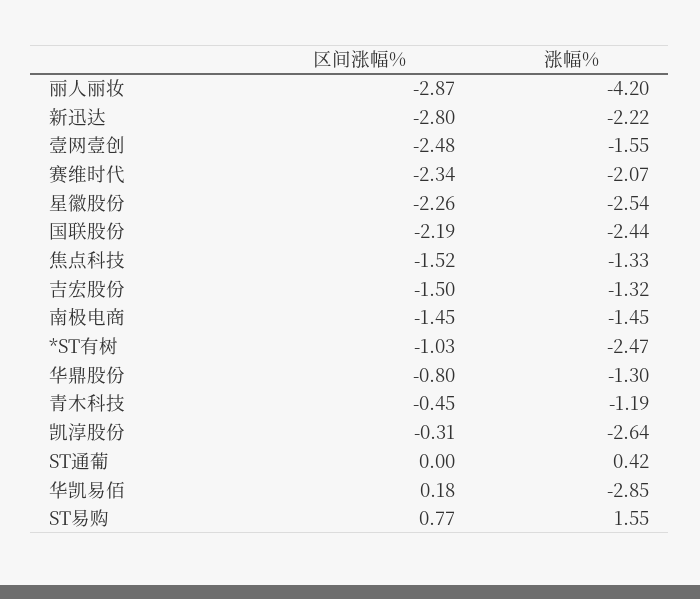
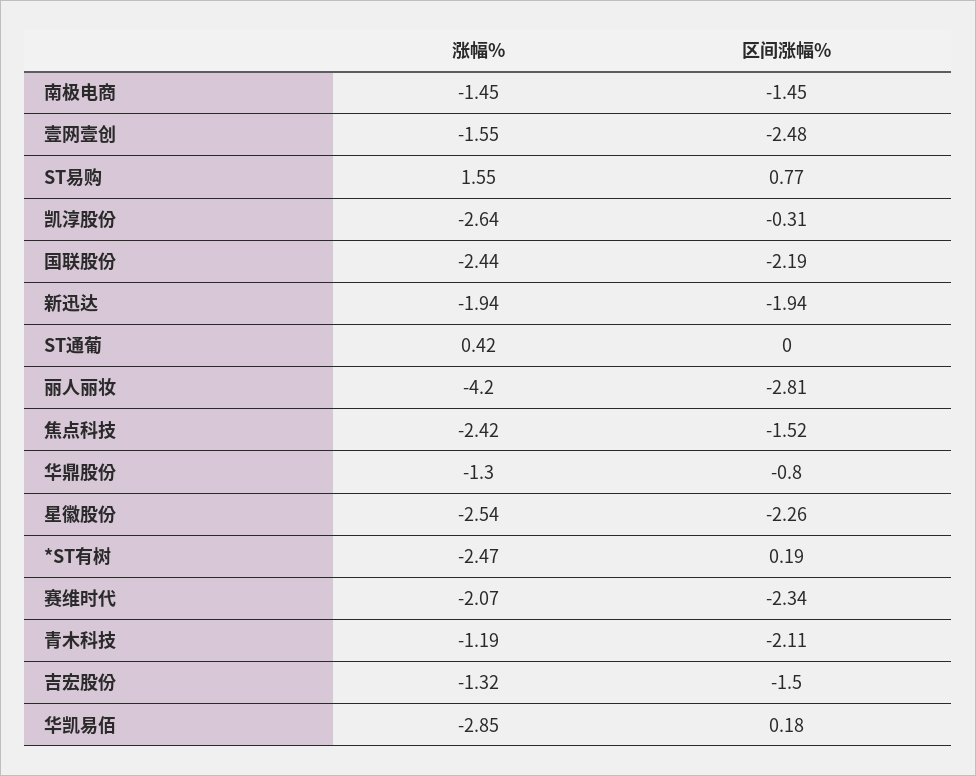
区间涨幅%, 丽人丽妆: -2.87 -> -2.81
区间涨幅%, 新迅达: -2.8 -> -1.94
涨幅%, 新迅达: -2.22 -> -1.94
涨幅%, 焦点科技: -1.33 -> -2.42
区间涨幅%, *ST有树: -1.03 -> 0.19
区间涨幅%, 青木科技: -0.45 -> -2.11

